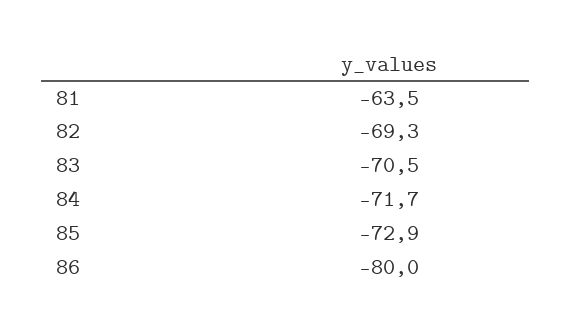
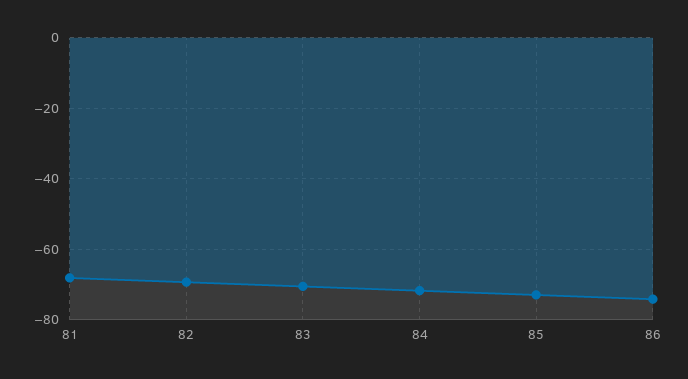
81: -63.5 -> -68
86: -80 -> -74

